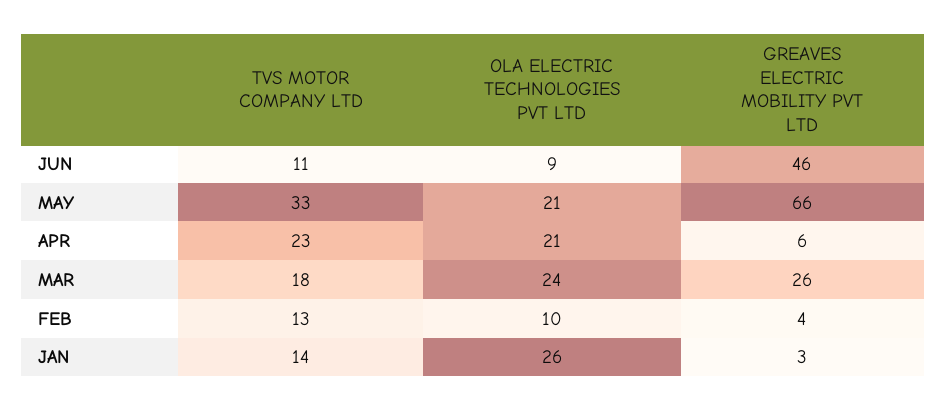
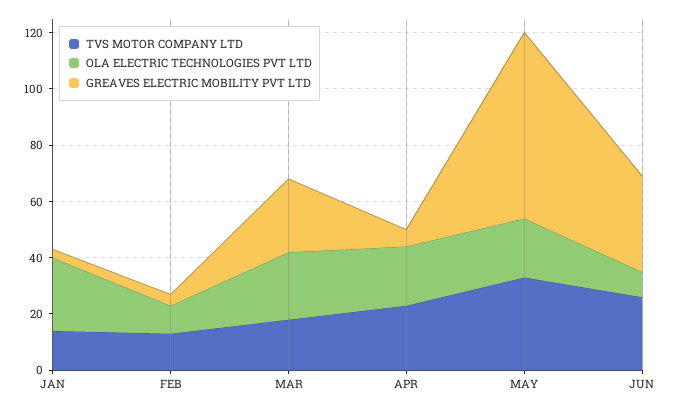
TVS MOTOR COMPANY LTD, JUN: 11 -> 25
GREAVES ELECTRIC MOBILITY PVT LTD, JUN: 46 -> 35

